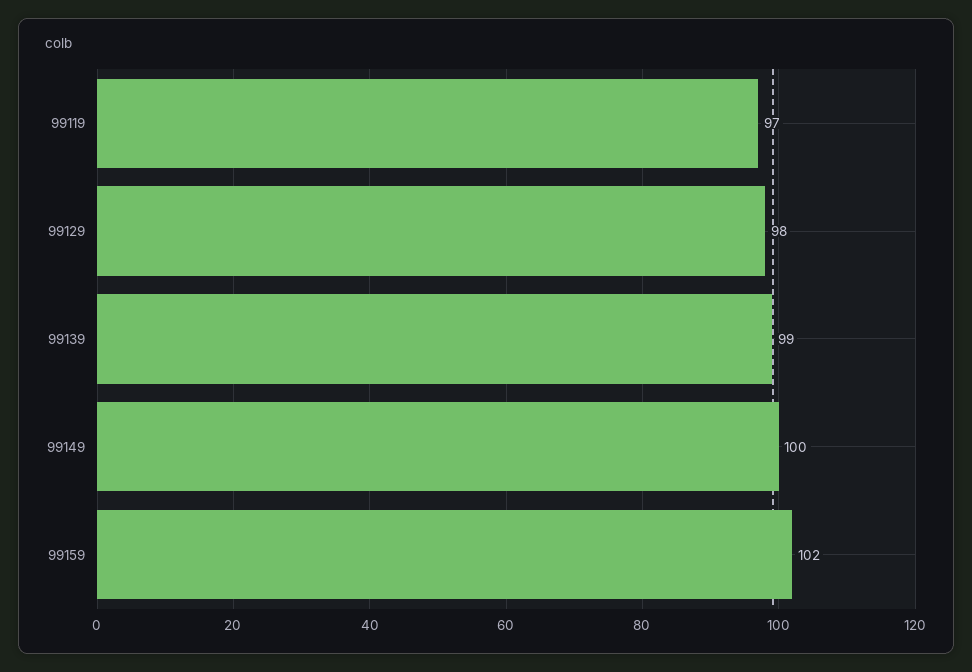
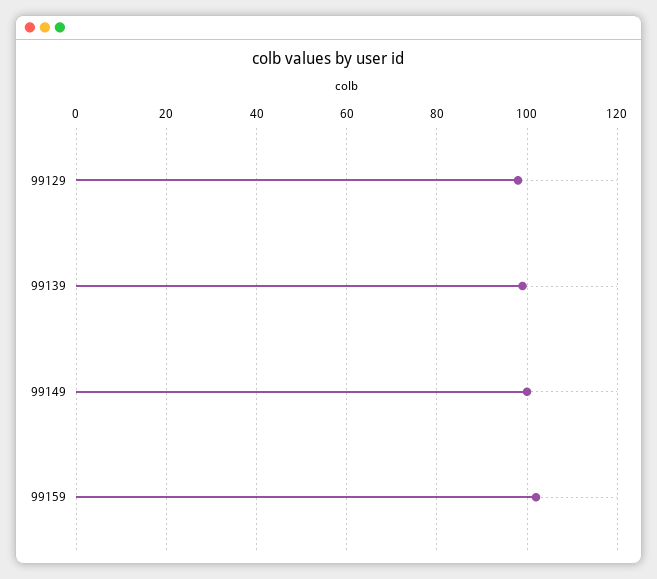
99119: 97 -> none

